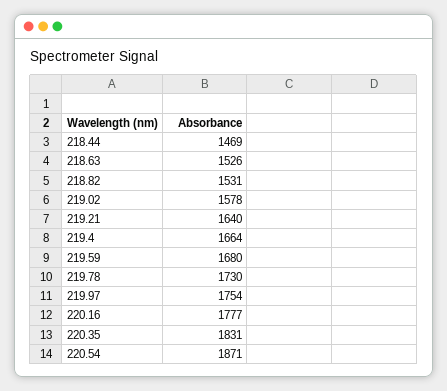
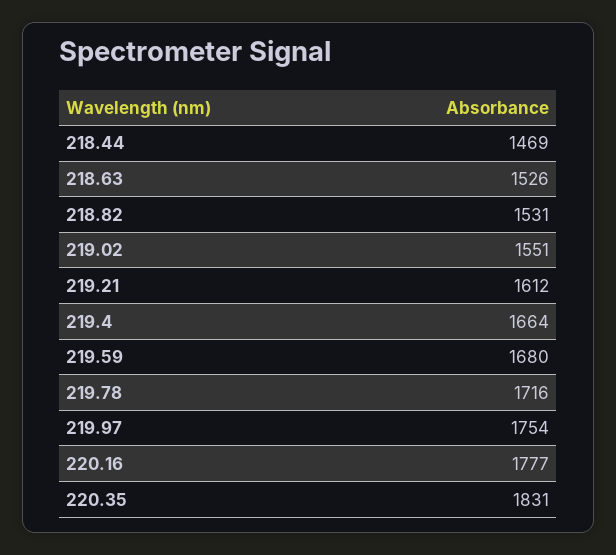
219.02: 1578 -> 1551
219.21: 1640 -> 1612
219.78: 1730 -> 1716
220.54: 1871 -> none

